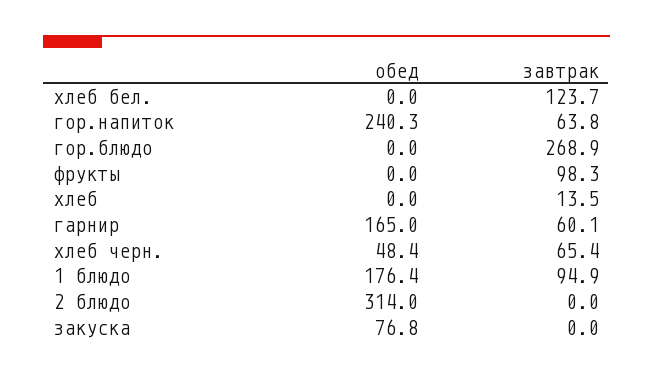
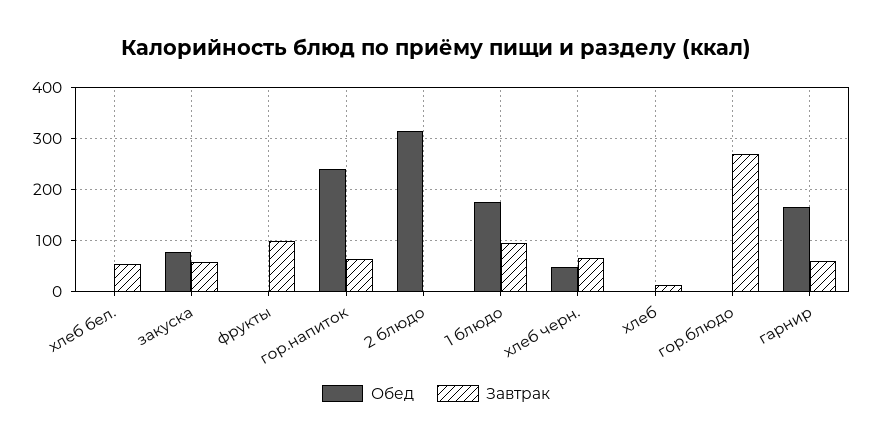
завтрак, хлеб бел.: 123.7 -> 60
завтрак, закуска: 0 -> 60

